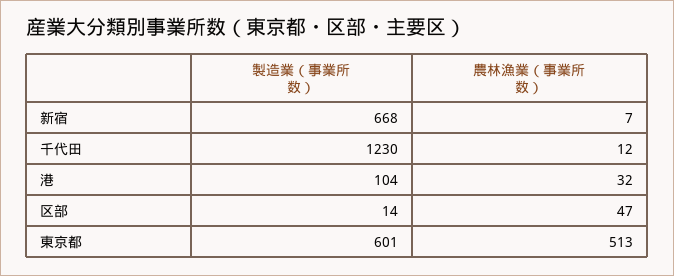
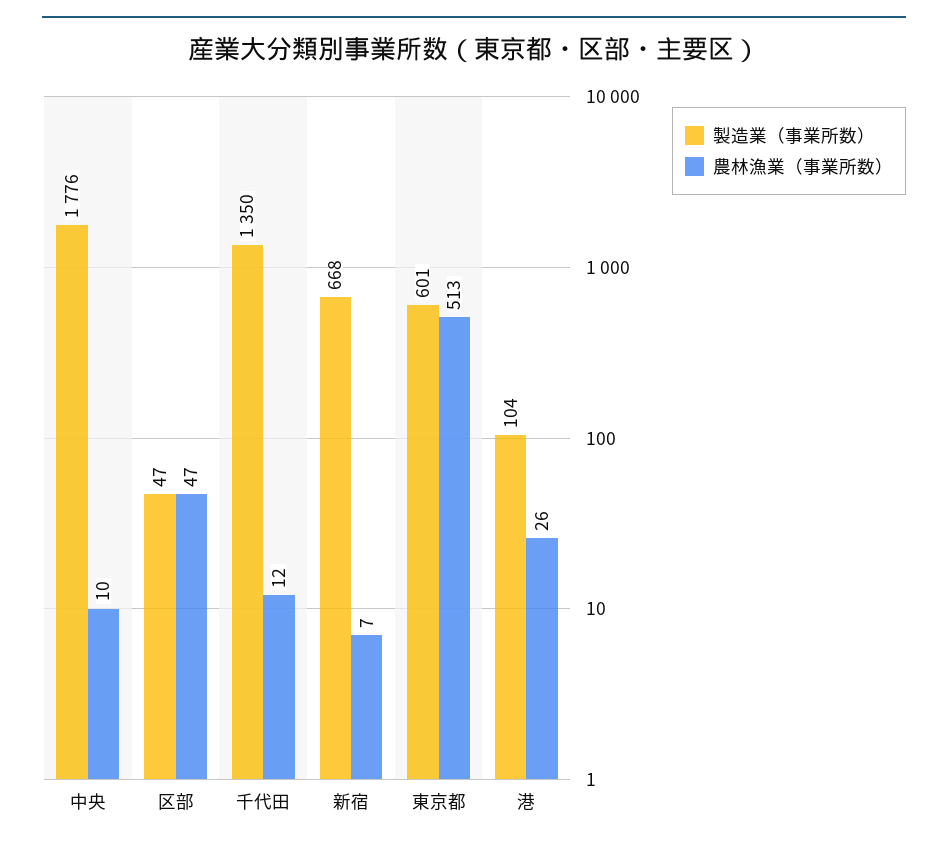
製造業（事業所数）, 千代田: 1230 -> 1350
農林漁業（事業所数）, 港: 32 -> 26
製造業（事業所数）, 区部: 14 -> 47
製造業（事業所数）, 中央: none -> 1776
農林漁業（事業所数）, 中央: none -> 10

